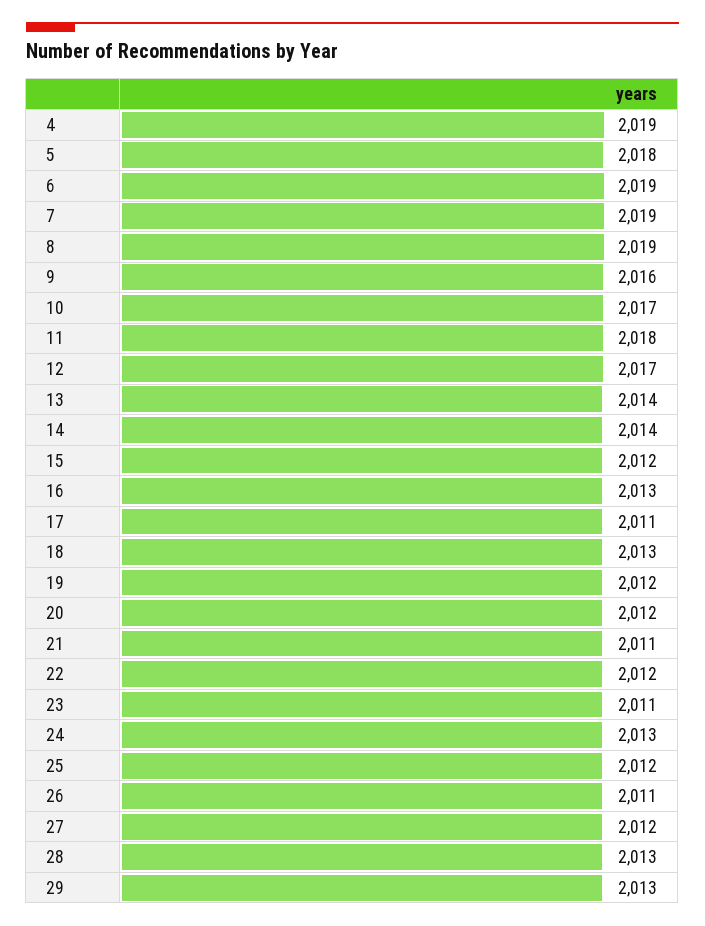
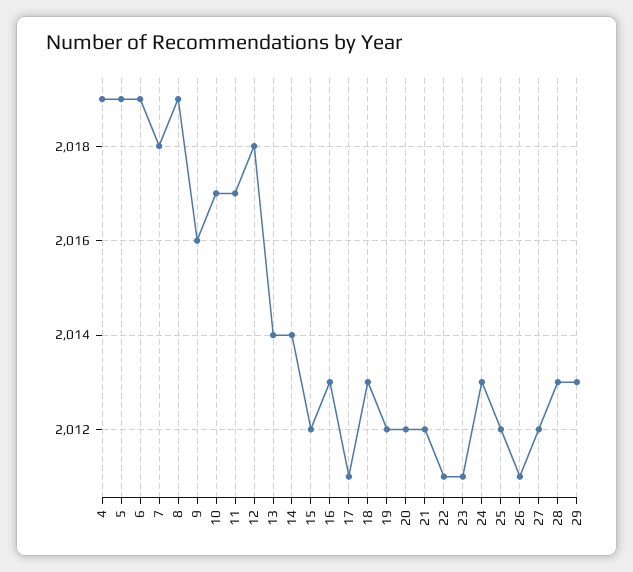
5: 2018 -> 2019
7: 2019 -> 2018
11: 2018 -> 2017
12: 2017 -> 2018
21: 2011 -> 2012
22: 2012 -> 2011

